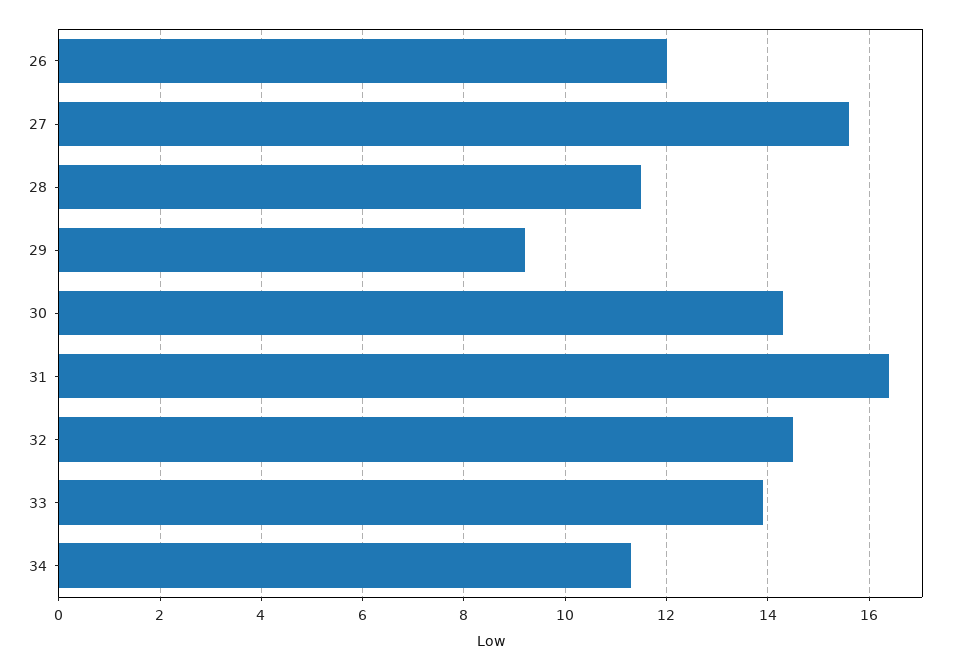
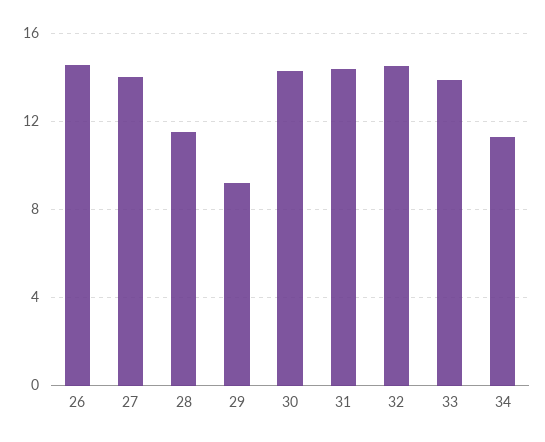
26: 12 -> 14.5
27: 15.6 -> 14
31: 16.4 -> 14.5

